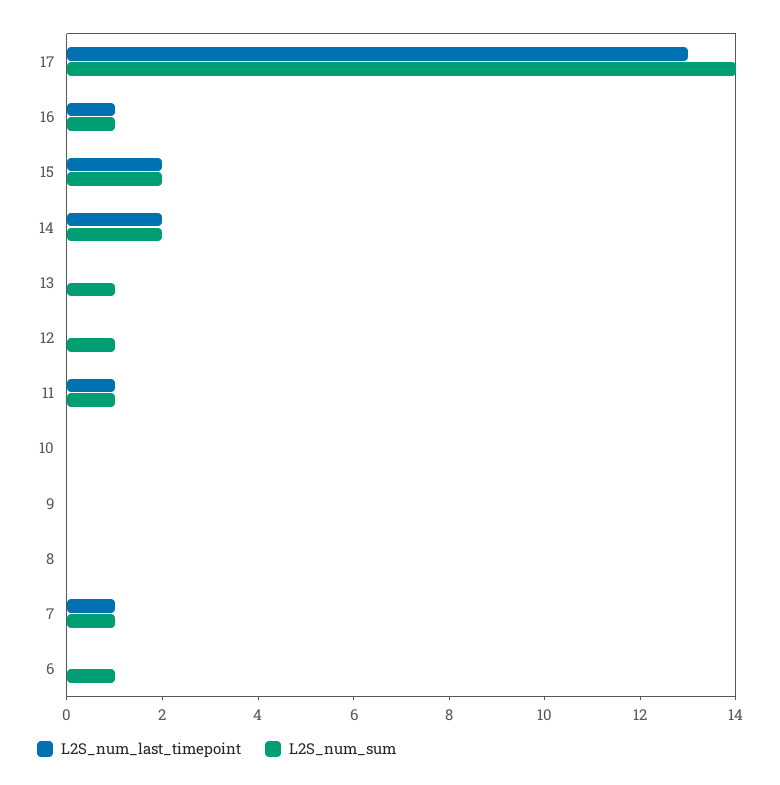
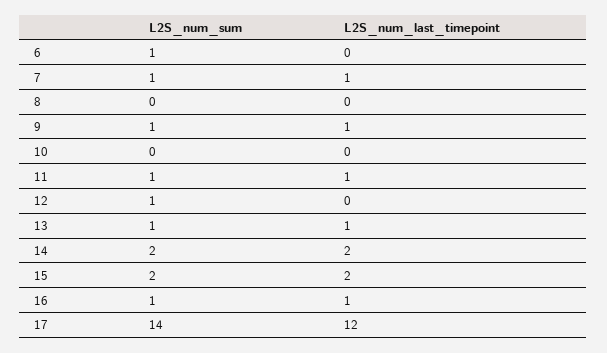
L2S_num_last_timepoint, 17: 13 -> 12
L2S_num_last_timepoint, 13: 0 -> 1
L2S_num_last_timepoint, 9: 0 -> 1
L2S_num_sum, 9: 0 -> 1

